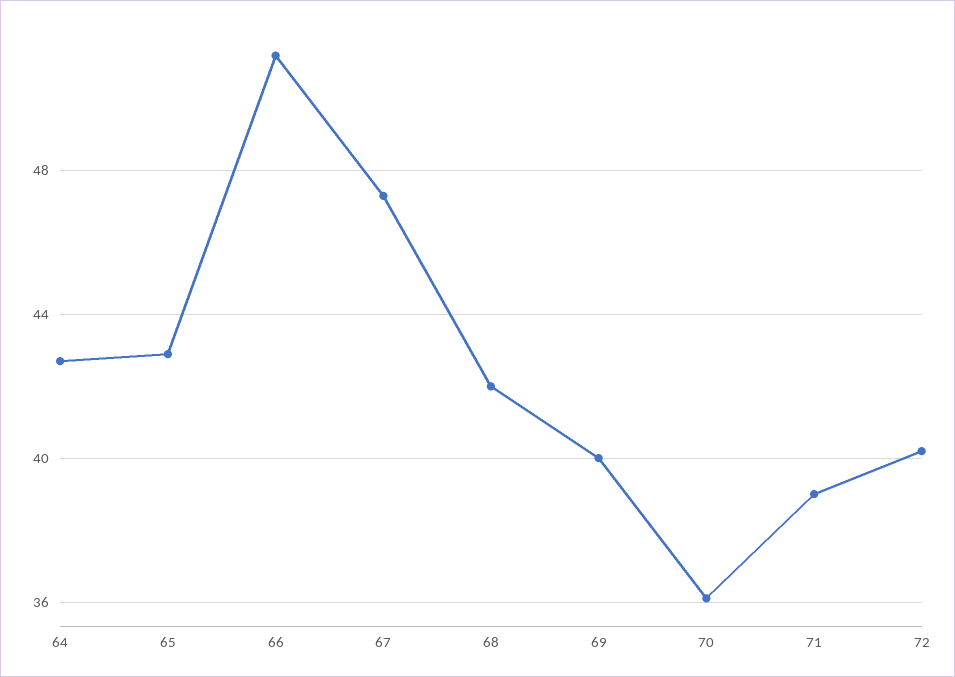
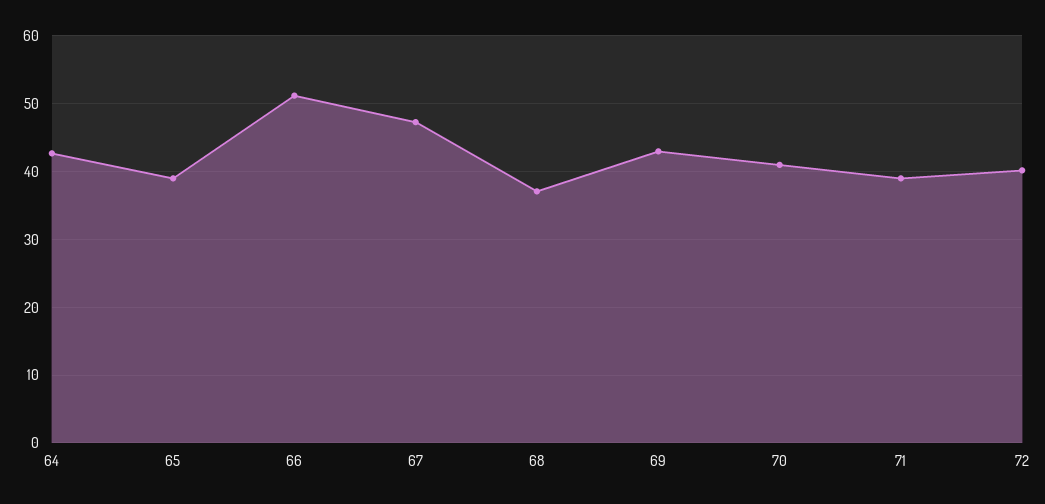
65: 43 -> 39
68: 42 -> 37
69: 40 -> 43
70: 36 -> 41

